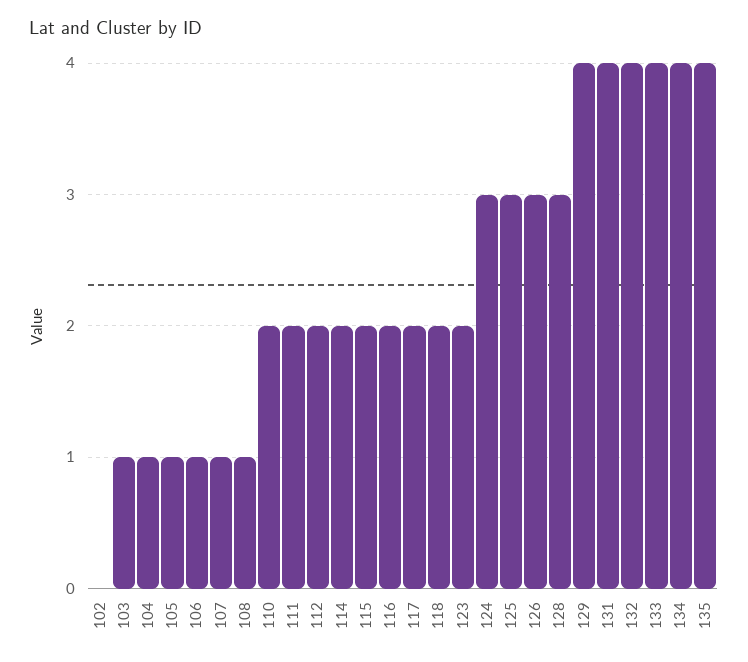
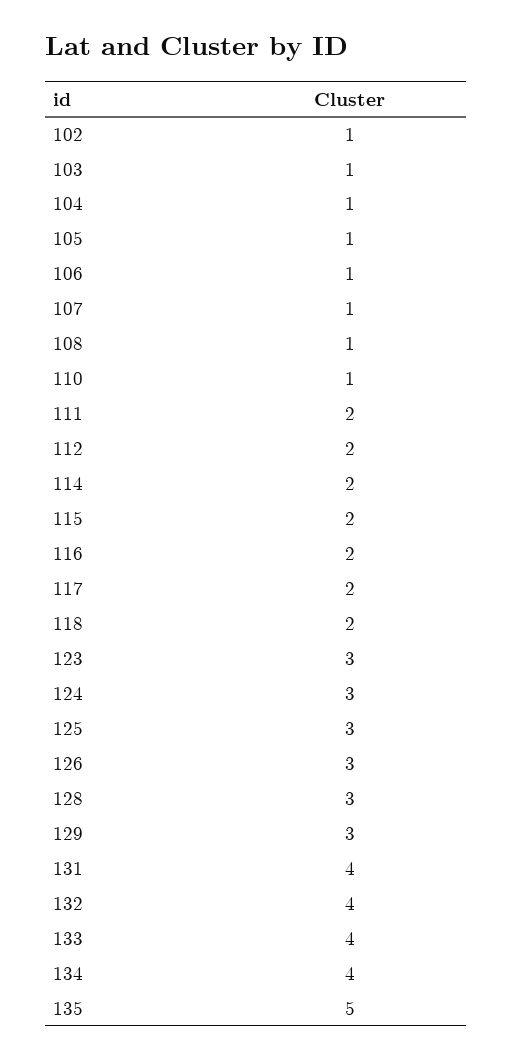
102: 0 -> 1
110: 2 -> 1
123: 2 -> 3
129: 4 -> 3
135: 4 -> 5

